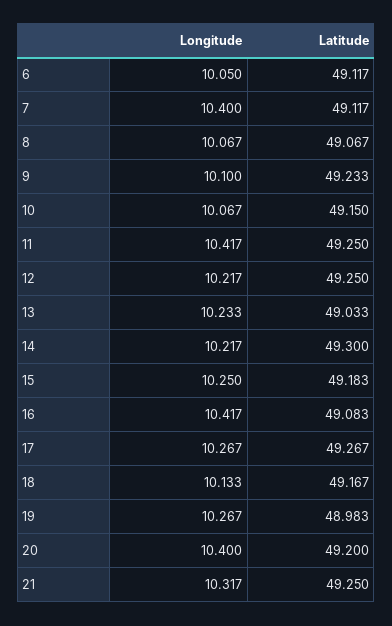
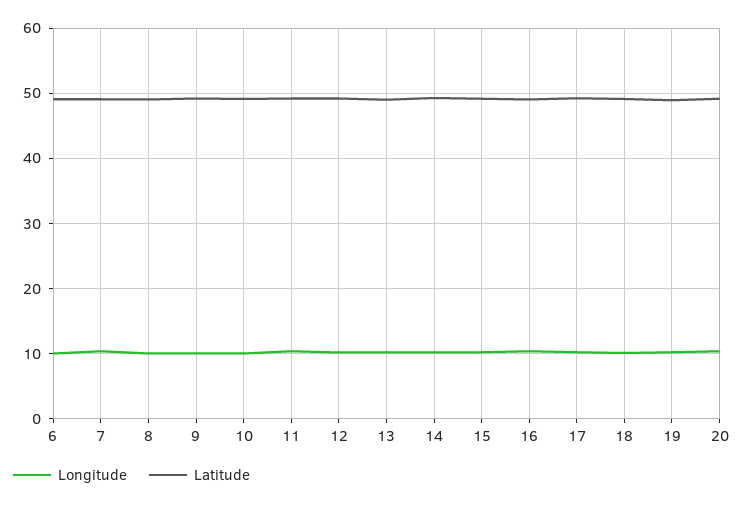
Longitude, 21: 10.317 -> none
Latitude, 21: 49.25 -> none

